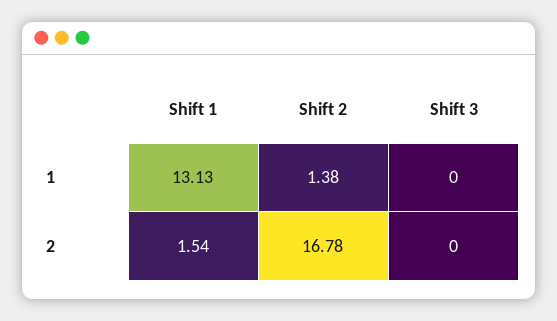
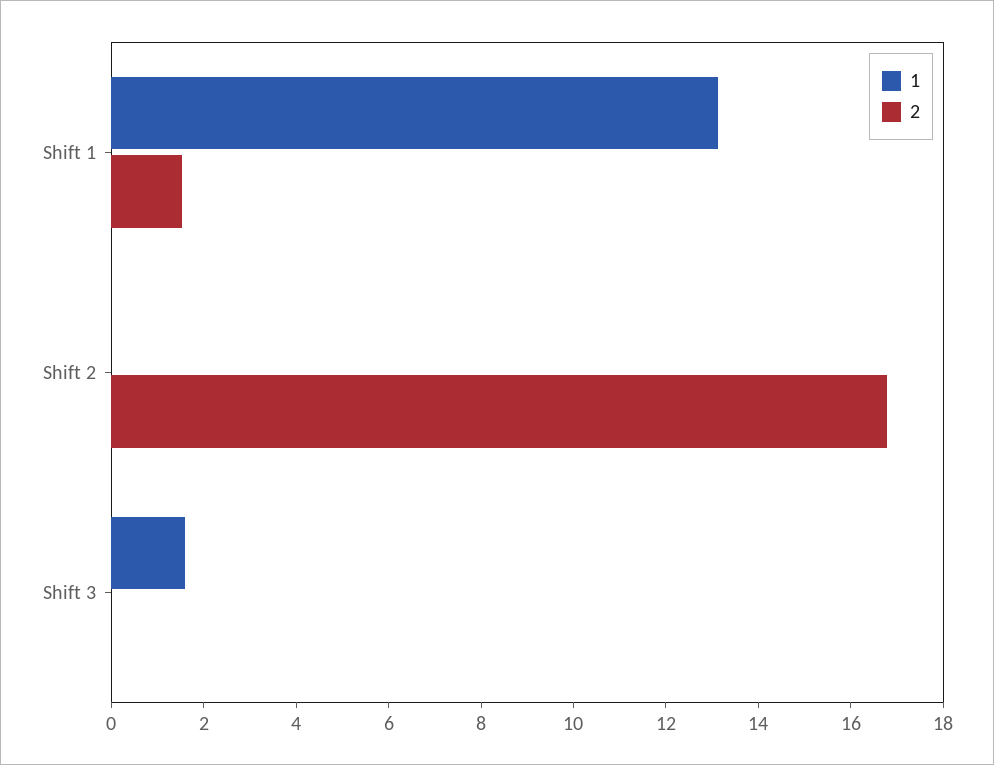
1, Shift 2: 1.38 -> 0
1, Shift 3: 0 -> 1.5

